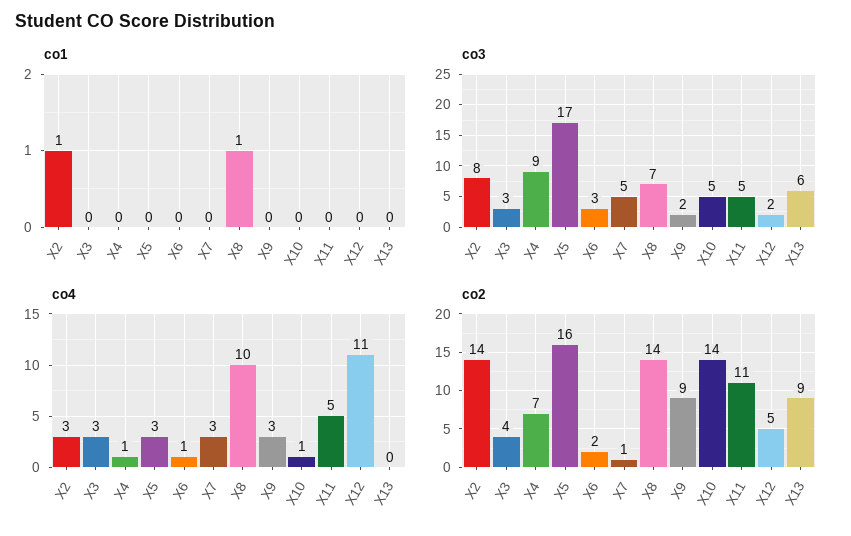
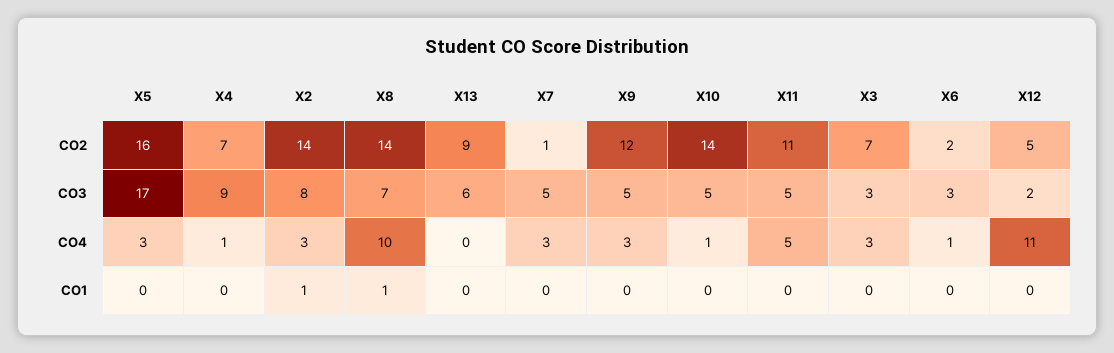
co3, X9: 2 -> 5
co2, X3: 4 -> 7
co2, X9: 9 -> 12

